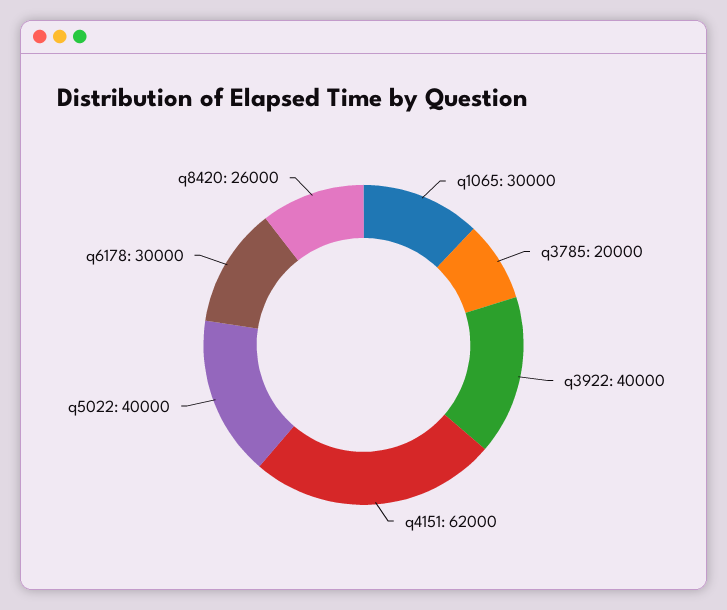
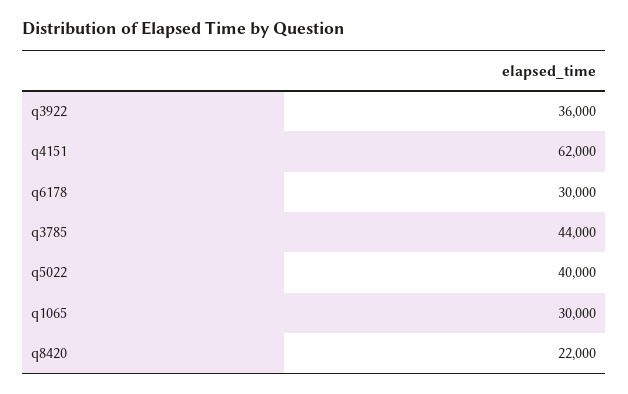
q3785: 20000 -> 44000
q3922: 40000 -> 36000
q8420: 26000 -> 22000

